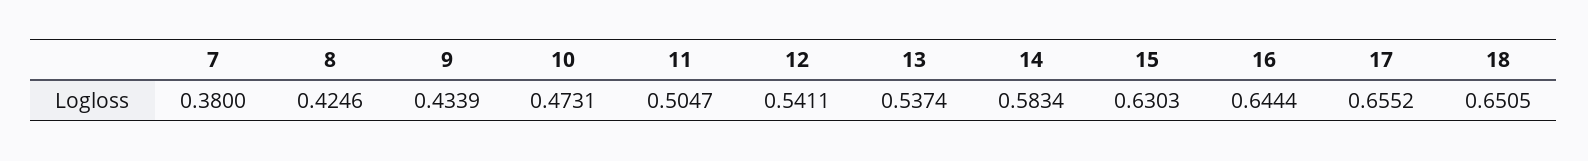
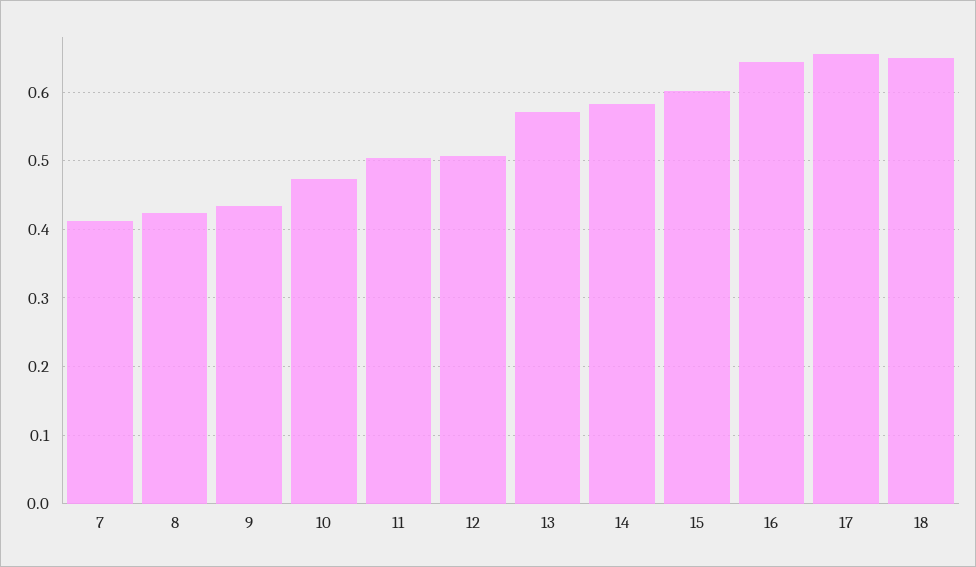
7: 0.38 -> 0.41
12: 0.5411 -> 0.51
13: 0.5374 -> 0.57
15: 0.6303 -> 0.6

